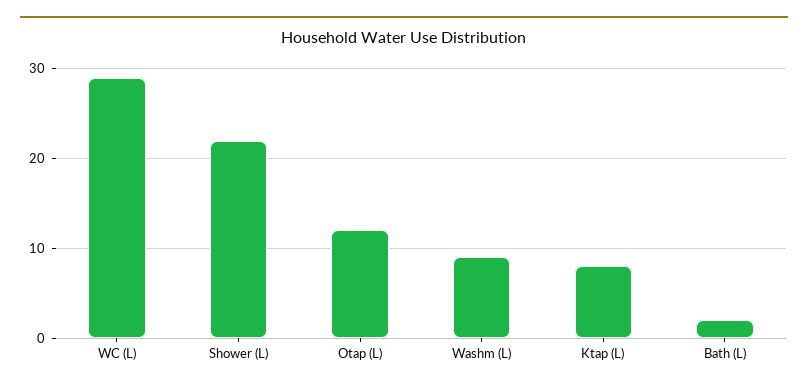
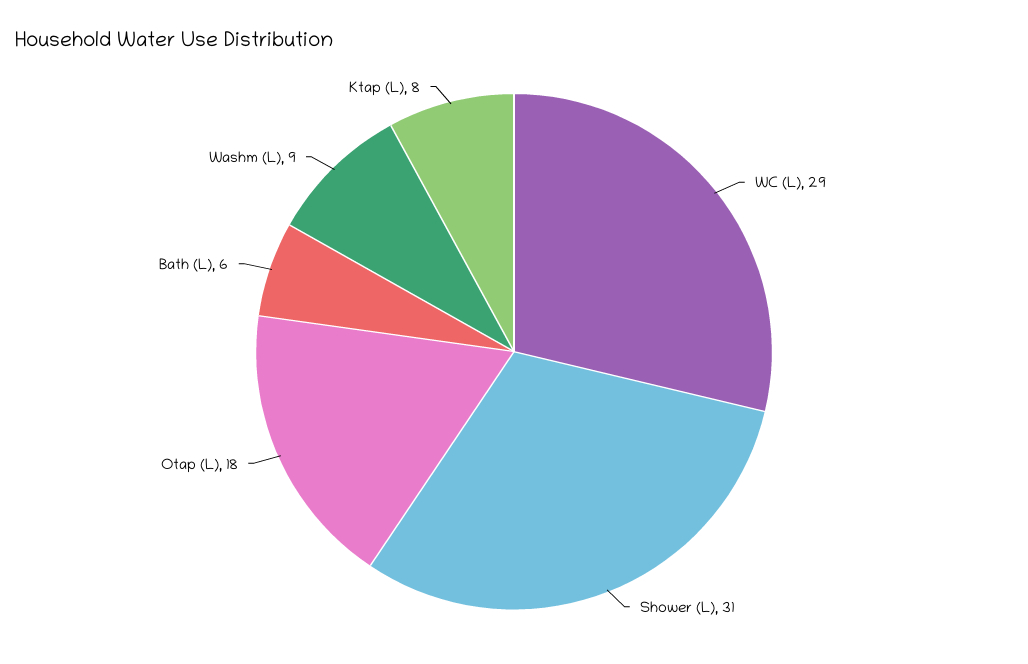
Shower (L): 22 -> 31
Otap (L): 12 -> 18
Bath (L): 2 -> 6

